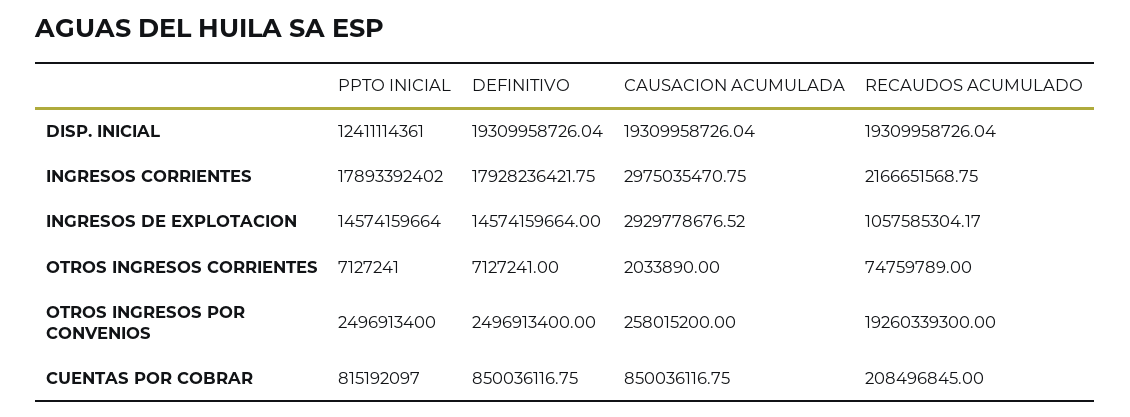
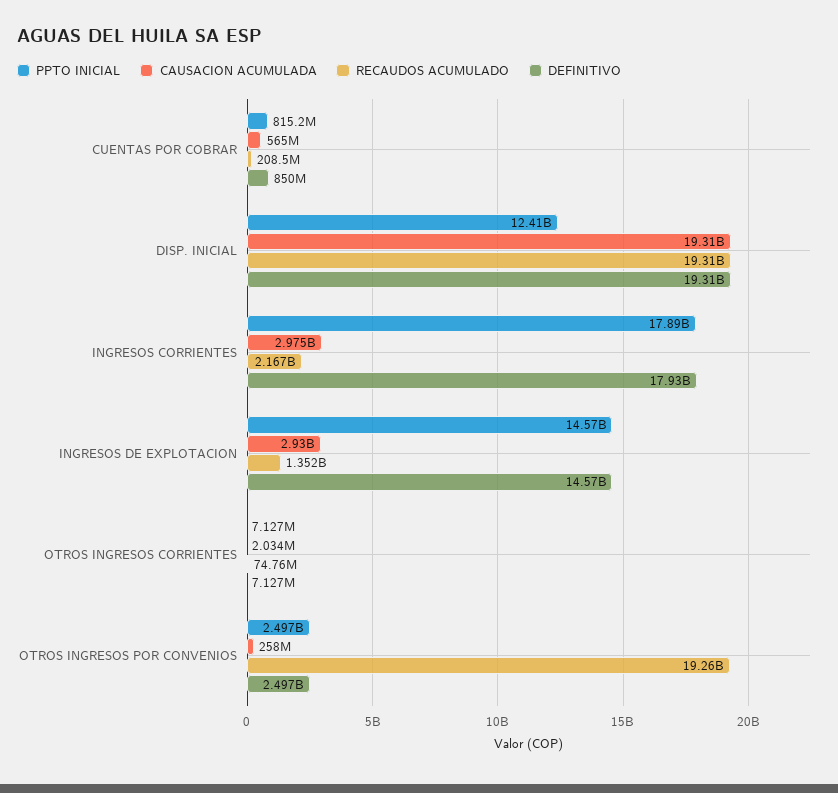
RECAUDOS ACUMULADO, INGRESOS DE EXPLOTACION: 1057585304.17 -> 1352000000
CAUSACION ACUMULADA, CUENTAS POR COBRAR: 850036116.75 -> 565000000

